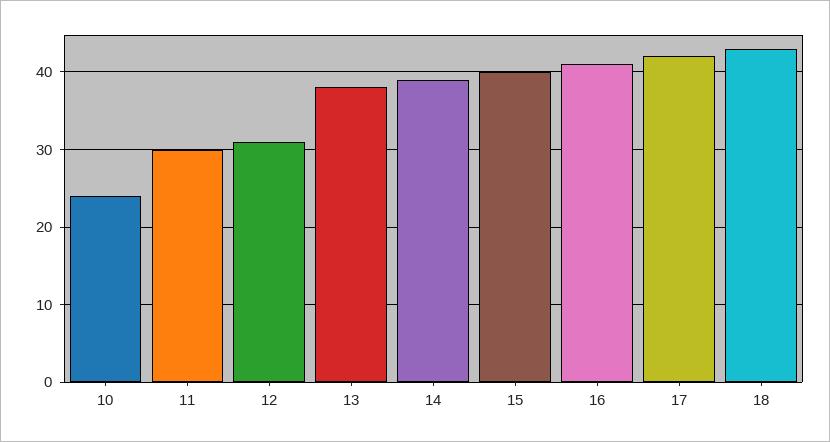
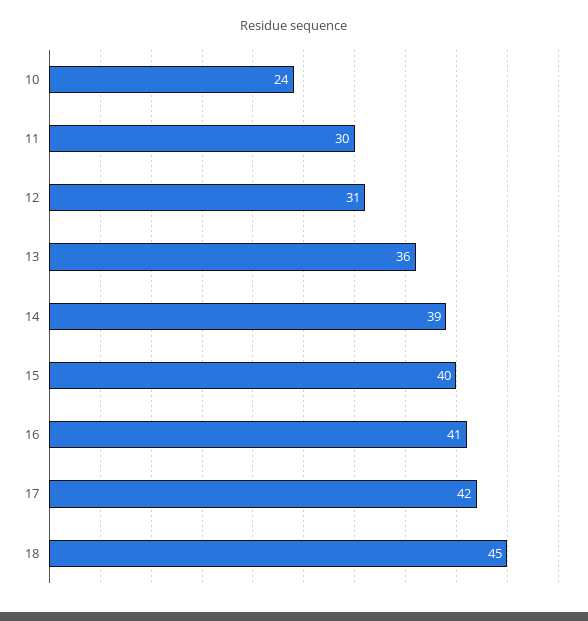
13: 38 -> 36
18: 43 -> 45

